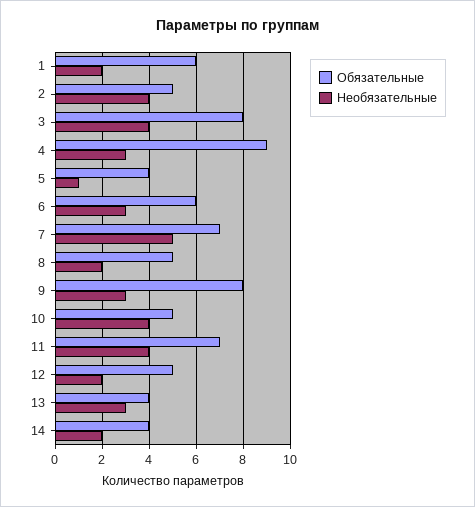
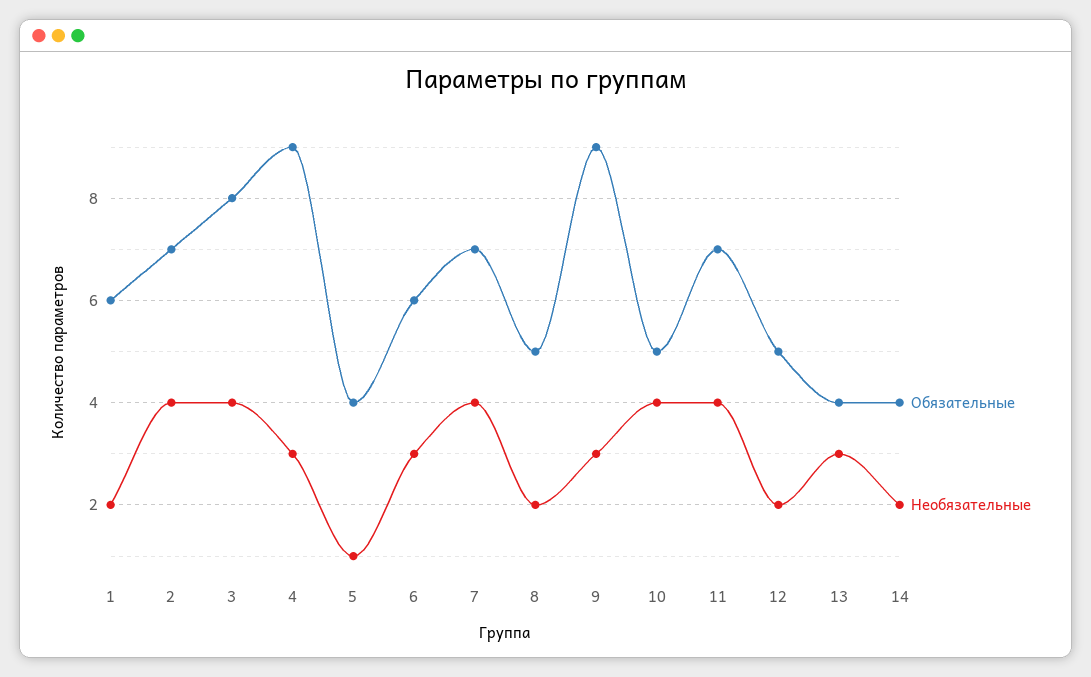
Обязательные, 2: 5 -> 7
Необязательные, 7: 5 -> 4
Обязательные, 9: 8 -> 9

